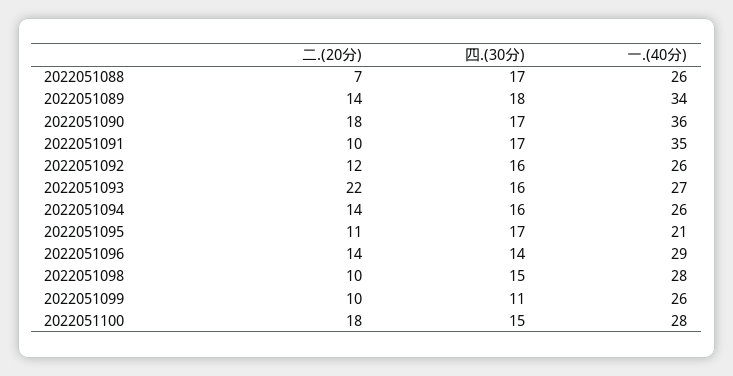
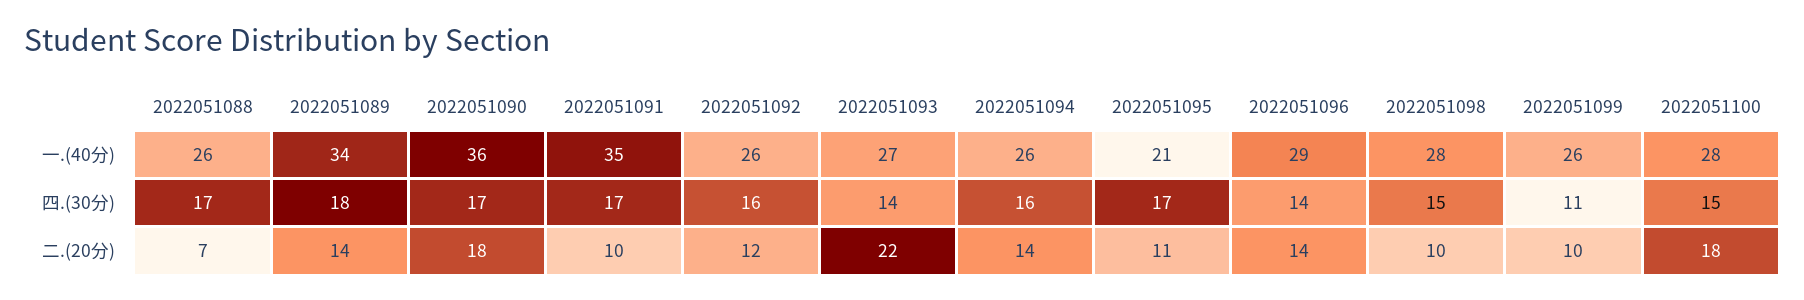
四.(30分), 2022051093: 16 -> 14

